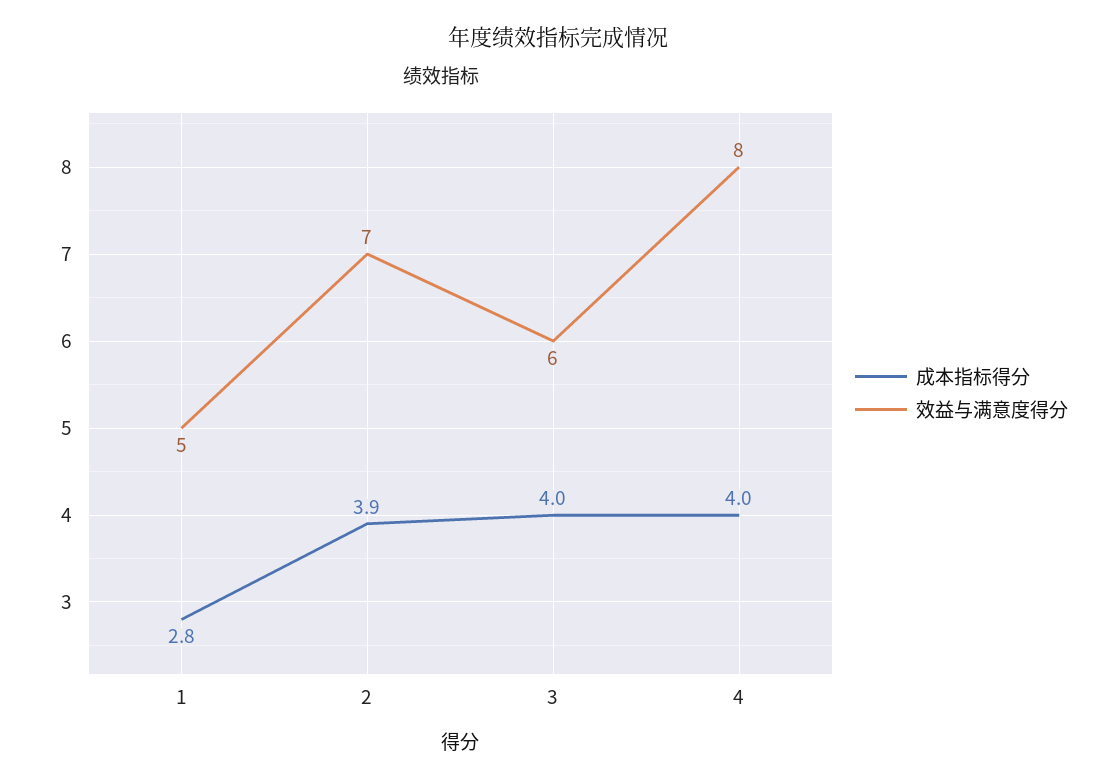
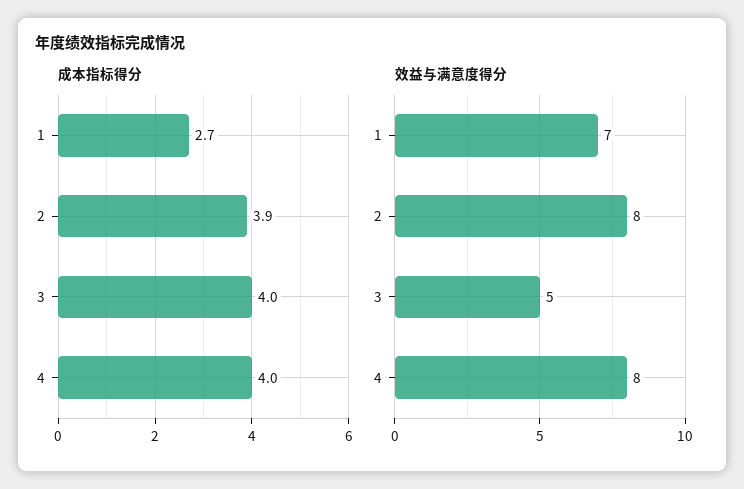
成本指标得分, 1: 2.8 -> 2.7
效益与满意度得分, 1: 5 -> 7
效益与满意度得分, 2: 7 -> 8
效益与满意度得分, 3: 6 -> 5

